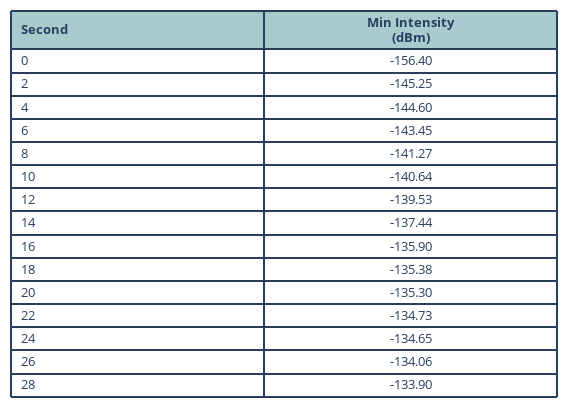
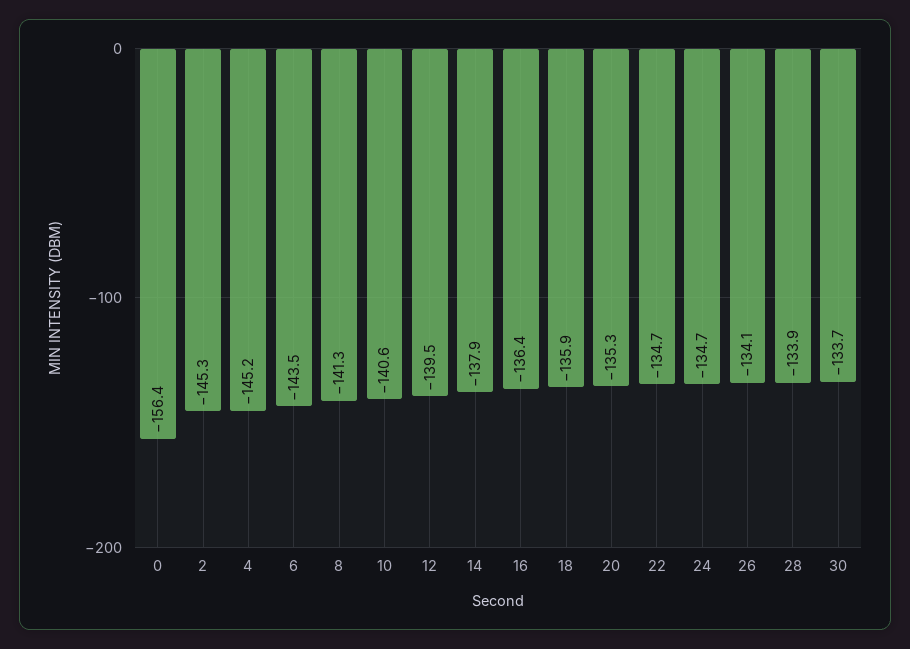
4: -144.6 -> -145.2
14: -137.44 -> -137.9
16: -135.9 -> -136.4
18: -135.38 -> -135.9
30: none -> -133.7

